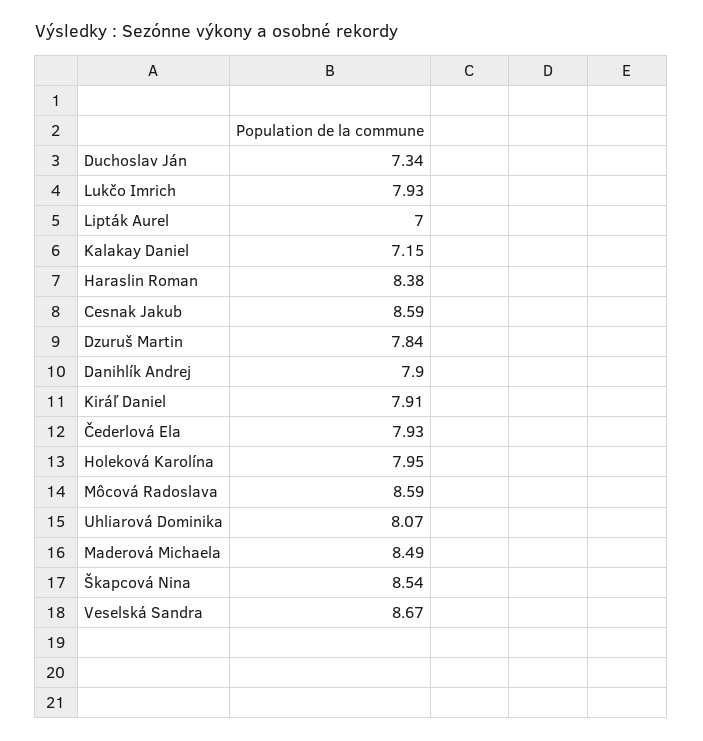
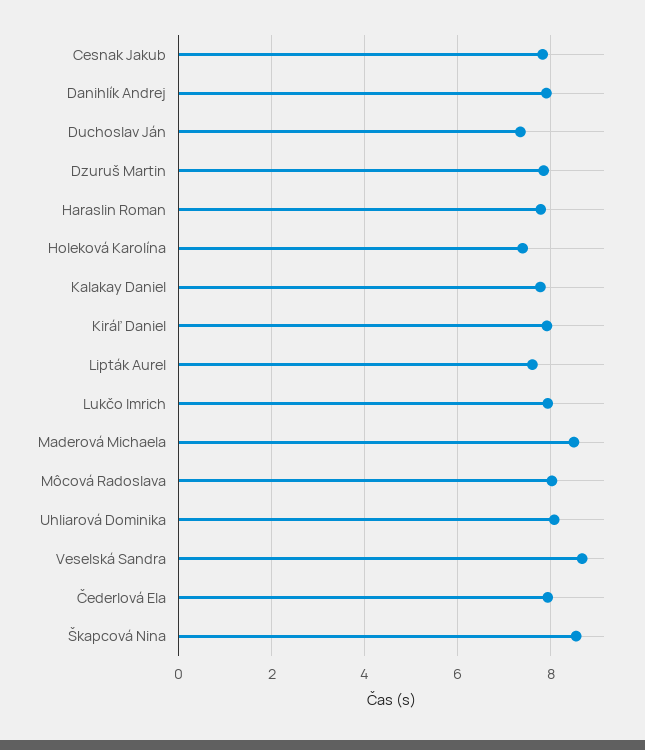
Lipták Aurel: 7 -> 7.6
Kalakay Daniel: 7.15 -> 7.8
Haraslin Roman: 8.38 -> 7.8
Cesnak Jakub: 8.59 -> 7.8
Holeková Karolína: 7.95 -> 7.4
Môcová Radoslava: 8.59 -> 8

